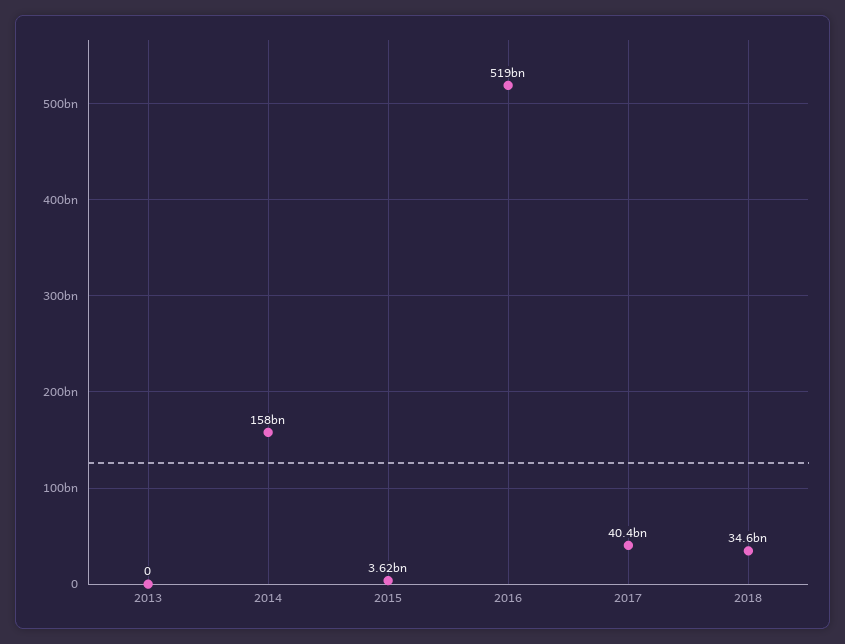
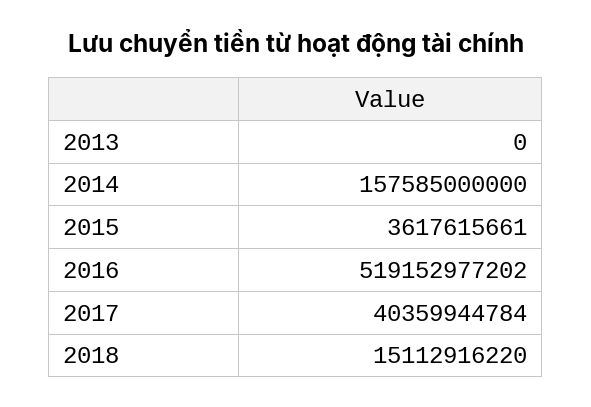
2018: 34600000000 -> 15112916220

